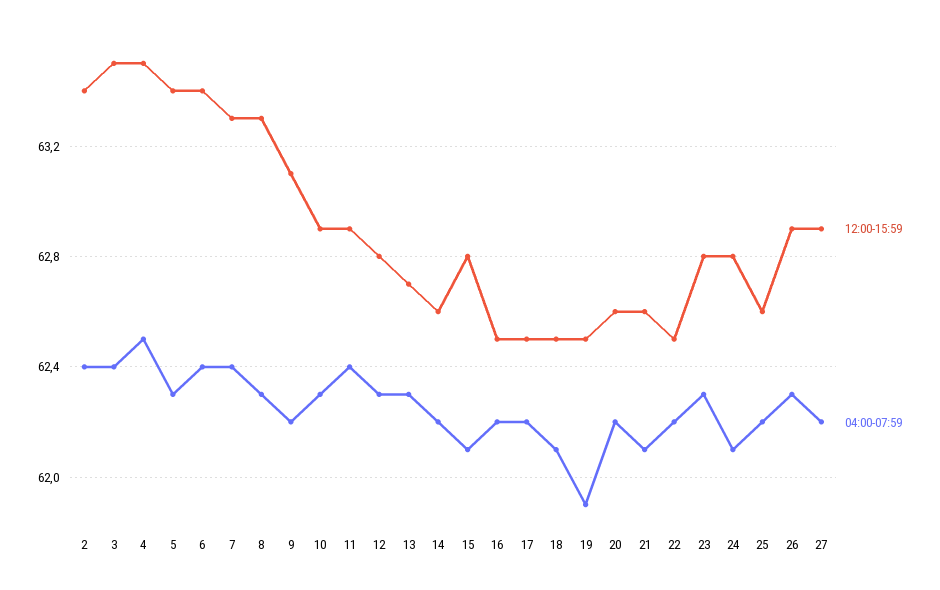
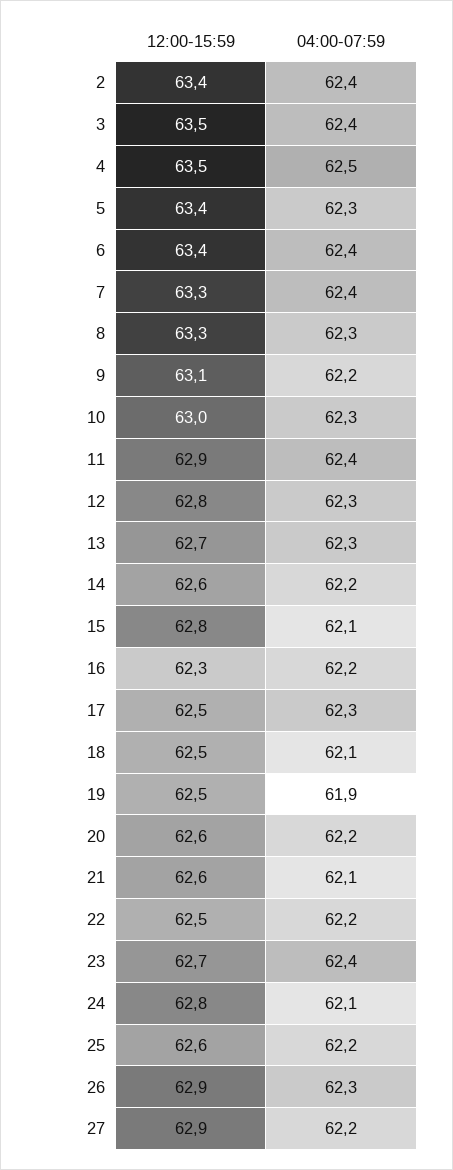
12:00-15:59, 10: 62.9 -> 63
12:00-15:59, 16: 62.5 -> 62.3
04:00-07:59, 17: 62.2 -> 62.3
12:00-15:59, 23: 62.8 -> 62.7
04:00-07:59, 23: 62.3 -> 62.4

